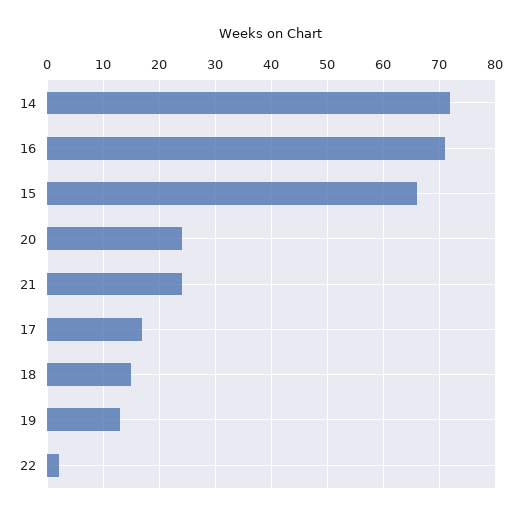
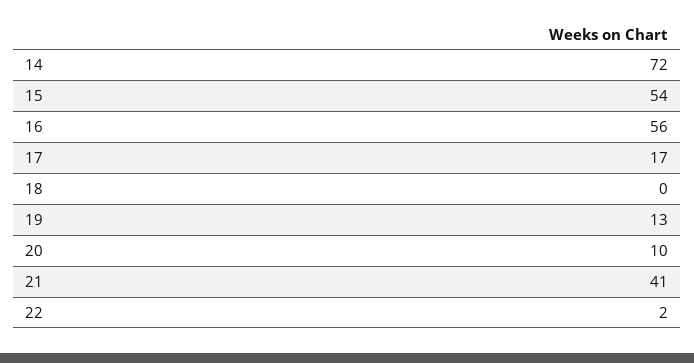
16: 70 -> 56
15: 65 -> 54
20: 25 -> 10
21: 25 -> 41
18: 15 -> 0

